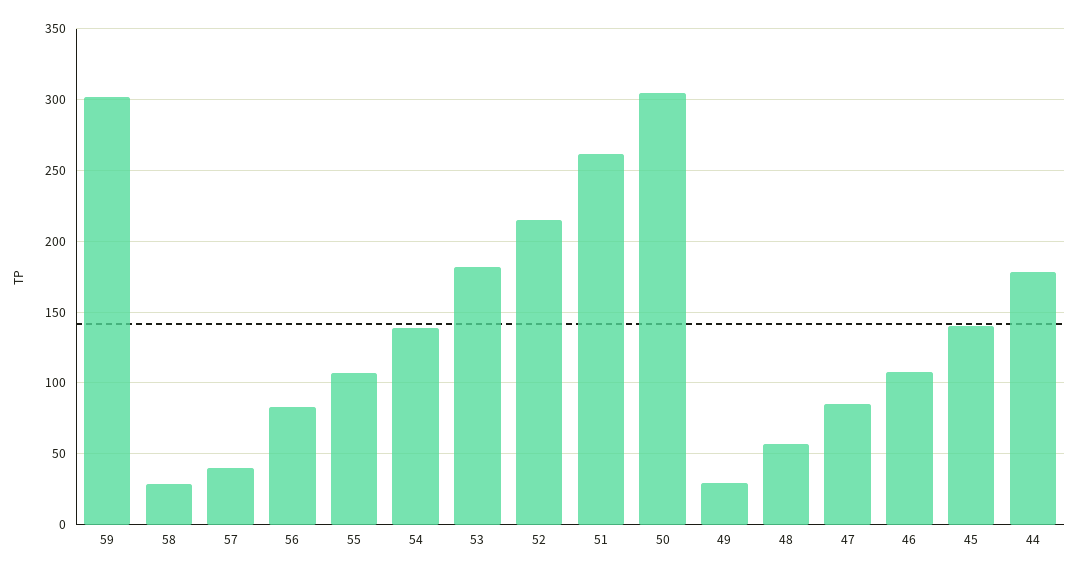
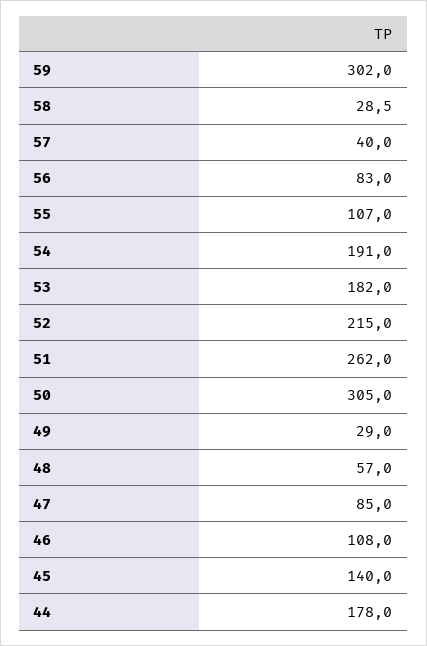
54: 140 -> 191

